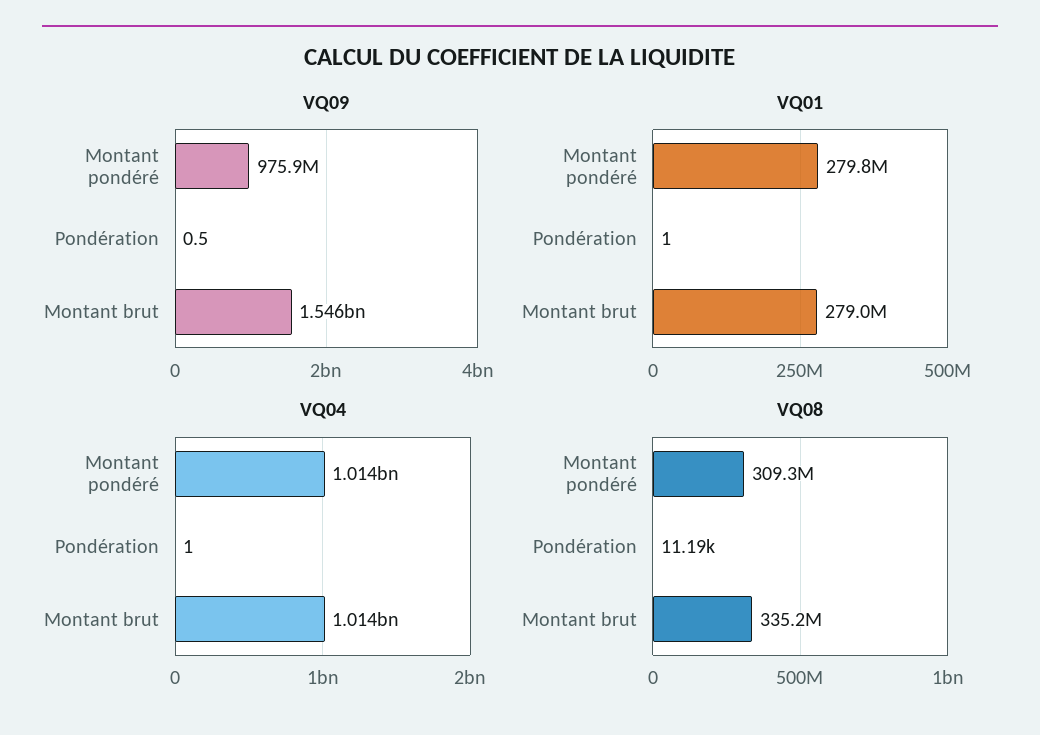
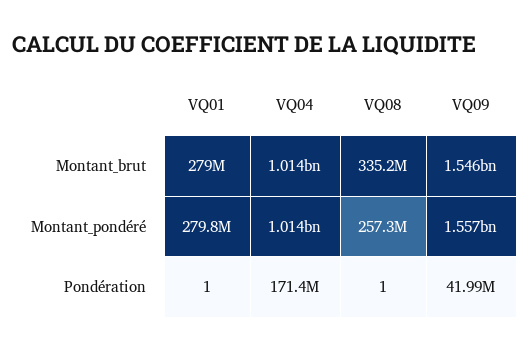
VQ09, Montant pondéré: 975900000 -> 1557000000
VQ09, Pondération: 0.5 -> 41990000
VQ04, Pondération: 1 -> 171400000
VQ08, Montant pondéré: 309300000 -> 257300000
VQ08, Pondération: 11190 -> 1

